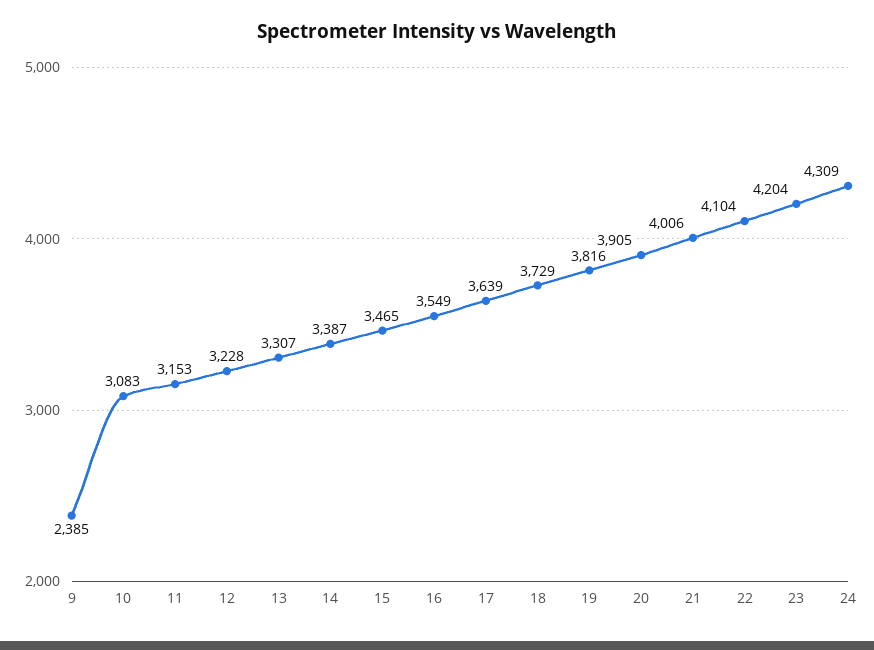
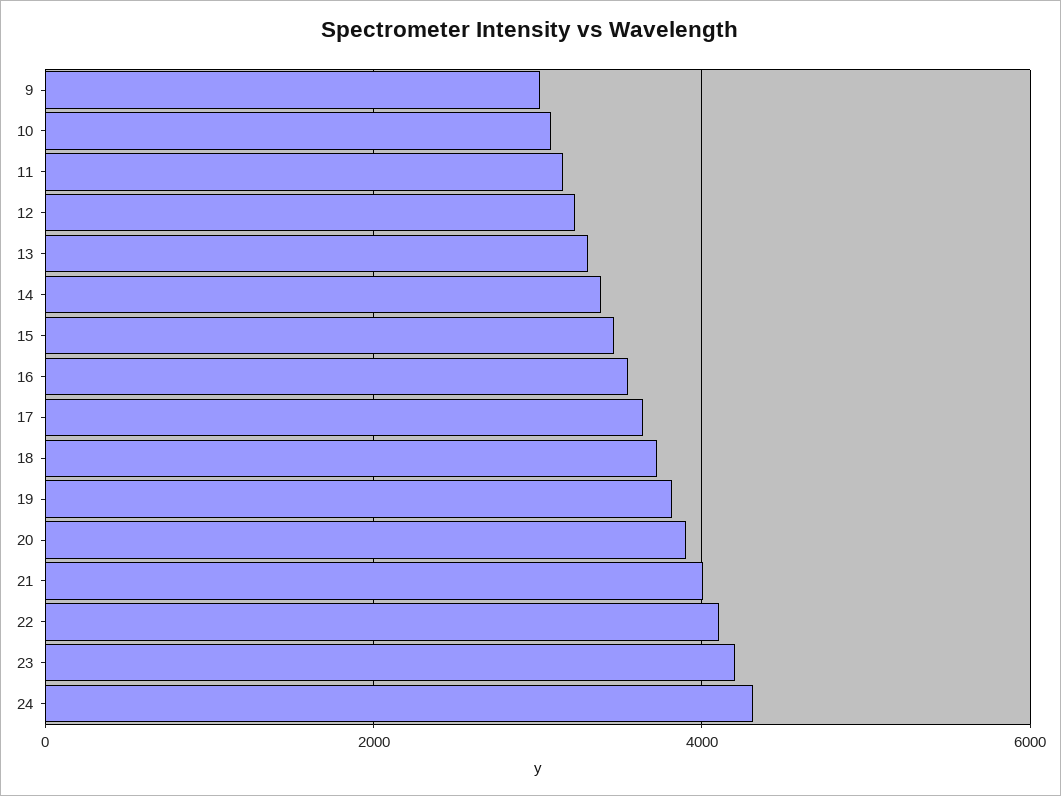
9: 2385 -> 3000

